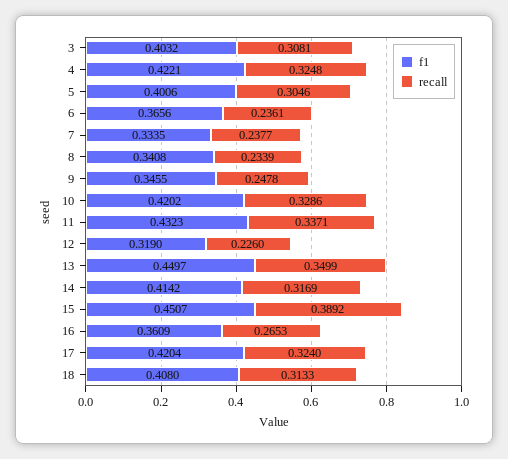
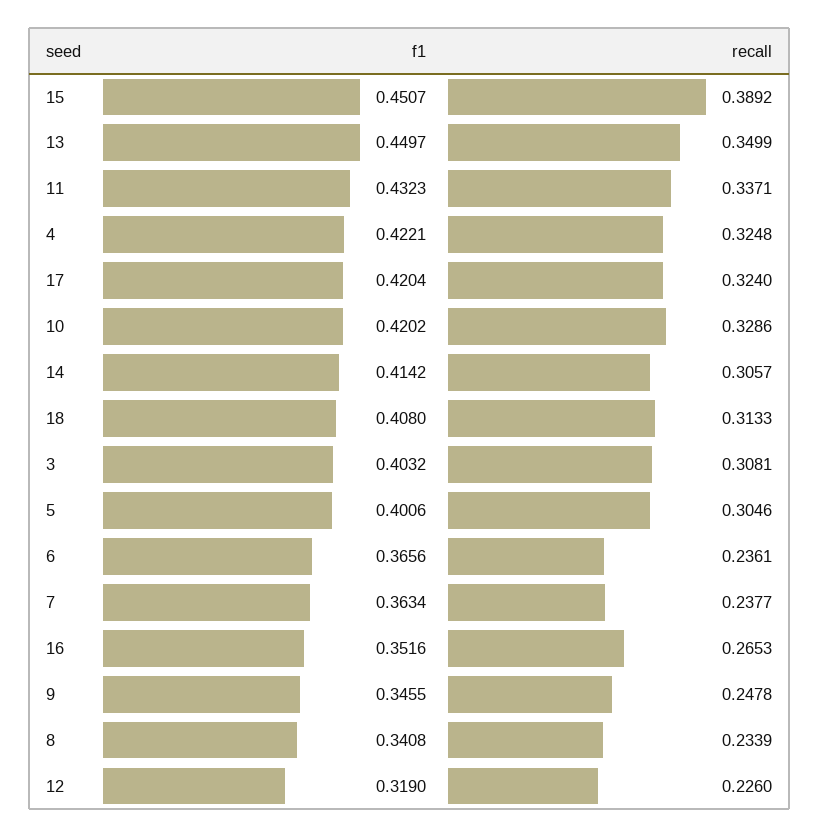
f1, 7: 0.3335 -> 0.3634
recall, 14: 0.3169 -> 0.3057
f1, 16: 0.3609 -> 0.3516

